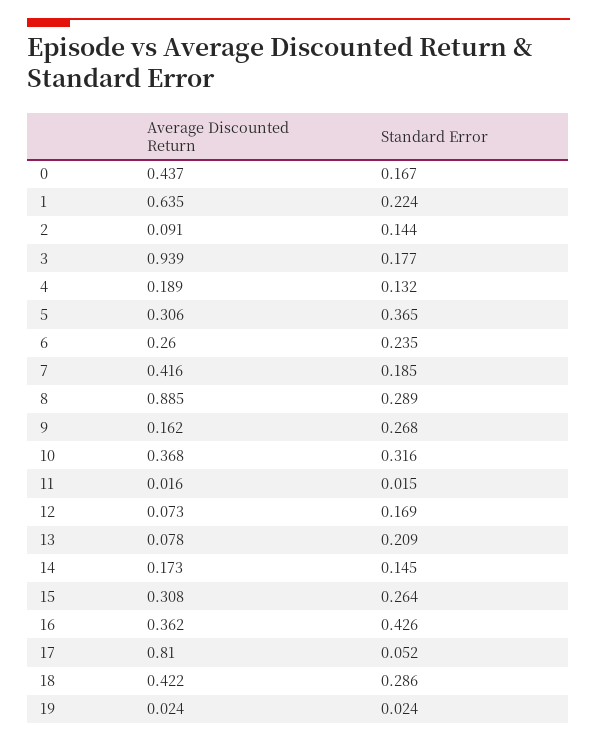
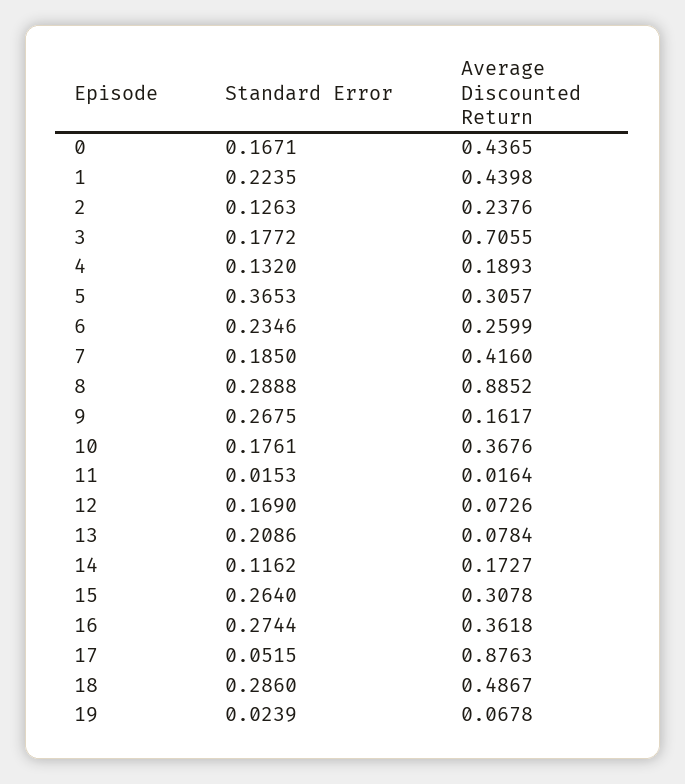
Average Discounted Return, 1: 0.635 -> 0.4398
Average Discounted Return, 2: 0.091 -> 0.2376
Standard Error, 2: 0.144 -> 0.1263
Average Discounted Return, 3: 0.939 -> 0.7055
Standard Error, 10: 0.316 -> 0.1761
Standard Error, 14: 0.145 -> 0.1162
Standard Error, 16: 0.426 -> 0.2744
Average Discounted Return, 17: 0.81 -> 0.8763
Average Discounted Return, 18: 0.422 -> 0.4867
Average Discounted Return, 19: 0.024 -> 0.0678

